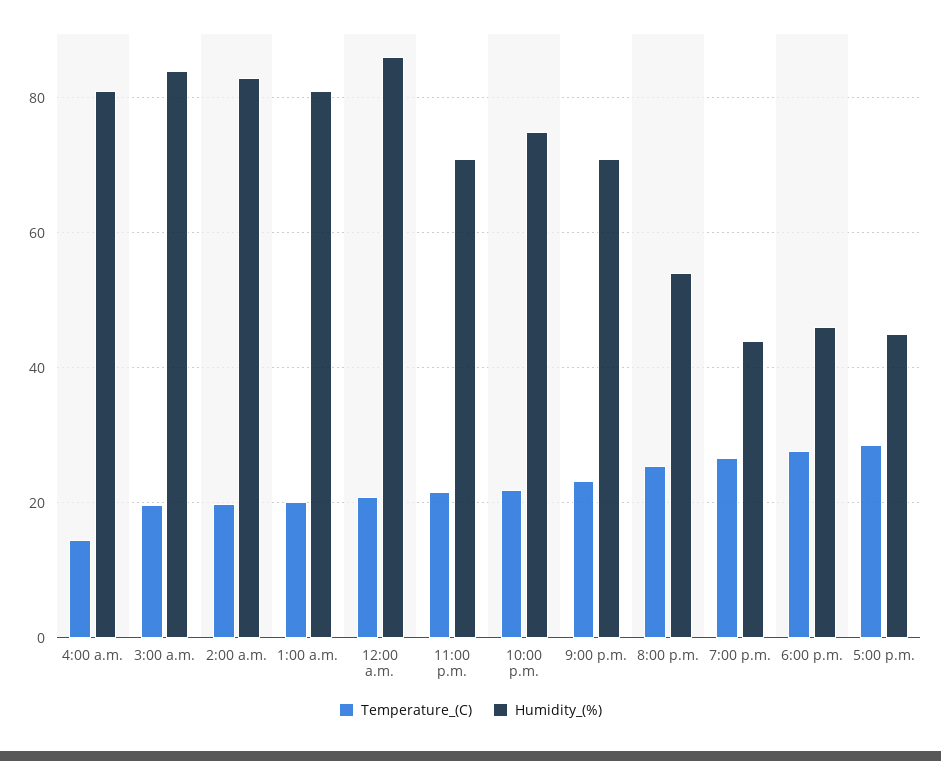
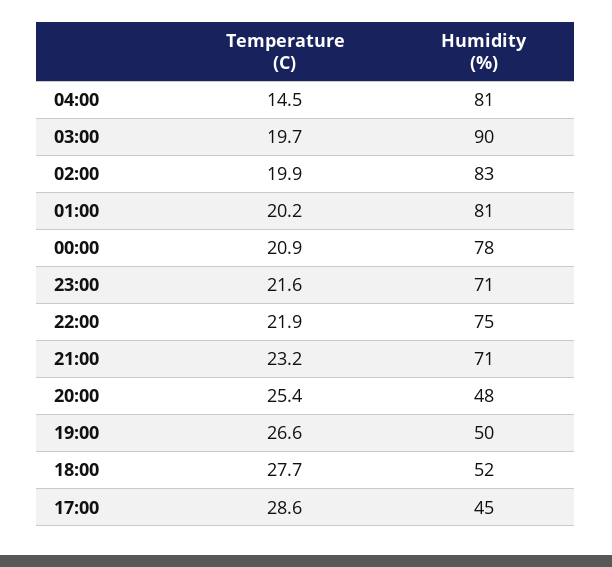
Humidity_(%), 3:00 a.m.: 84 -> 90
Humidity_(%), 12:00 a.m.: 86 -> 78
Humidity_(%), 8:00 p.m.: 54 -> 48
Humidity_(%), 7:00 p.m.: 44 -> 50
Humidity_(%), 6:00 p.m.: 46 -> 52

